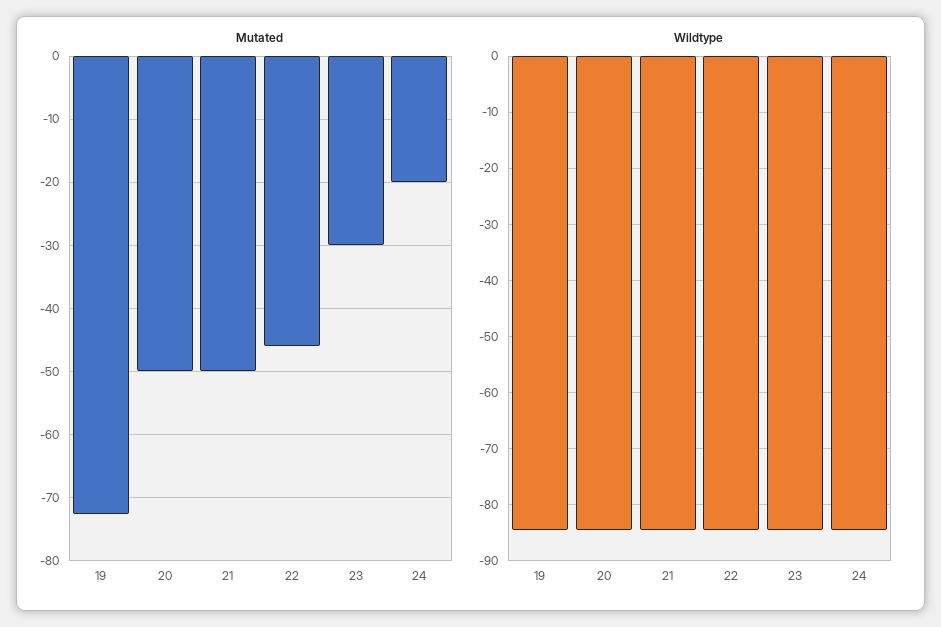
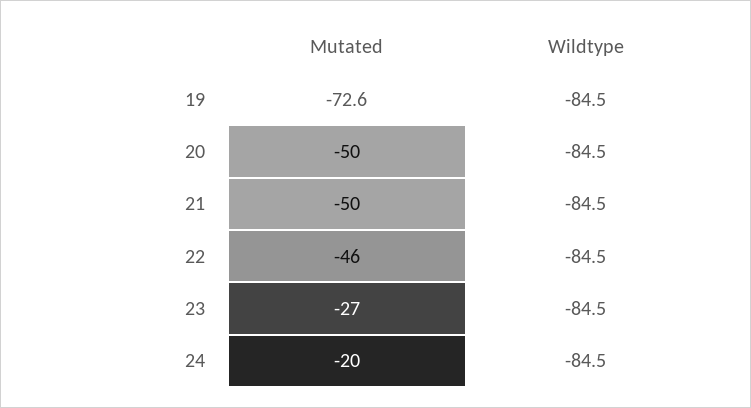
Mutated, 23: -30 -> -27

